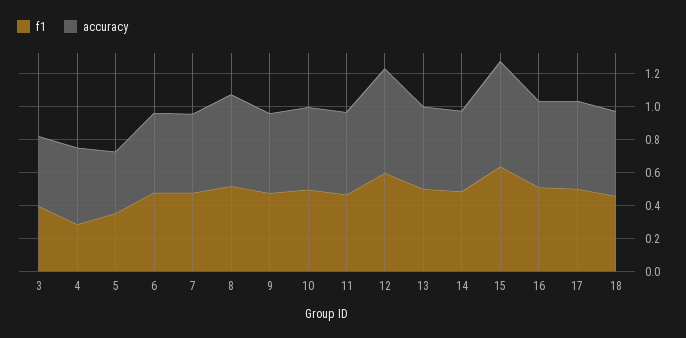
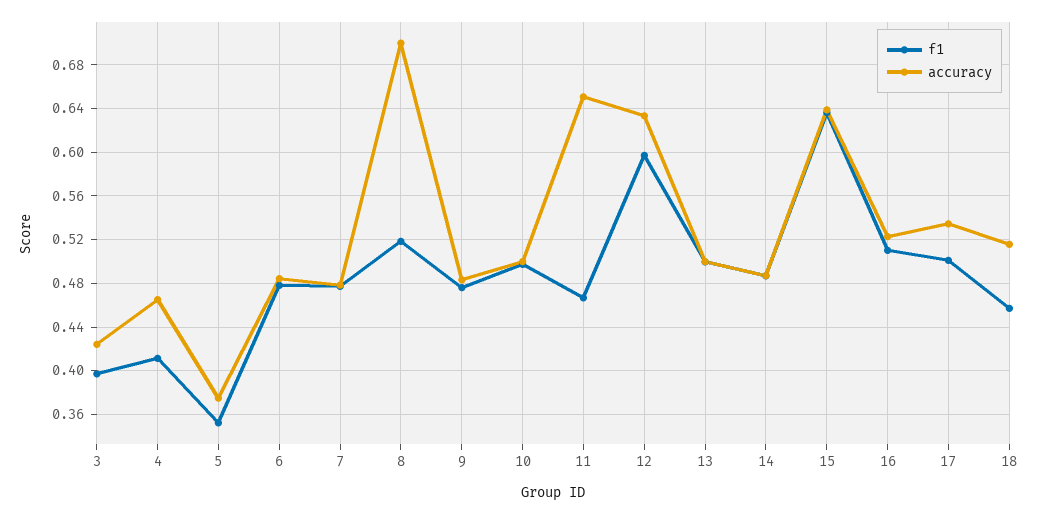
f1, 4: 0.3 -> 0.41
accuracy, 8: 0.55 -> 0.7
accuracy, 11: 0.5 -> 0.65

